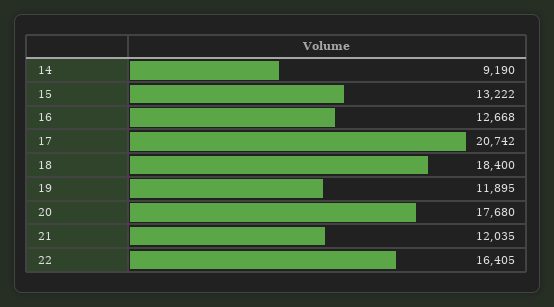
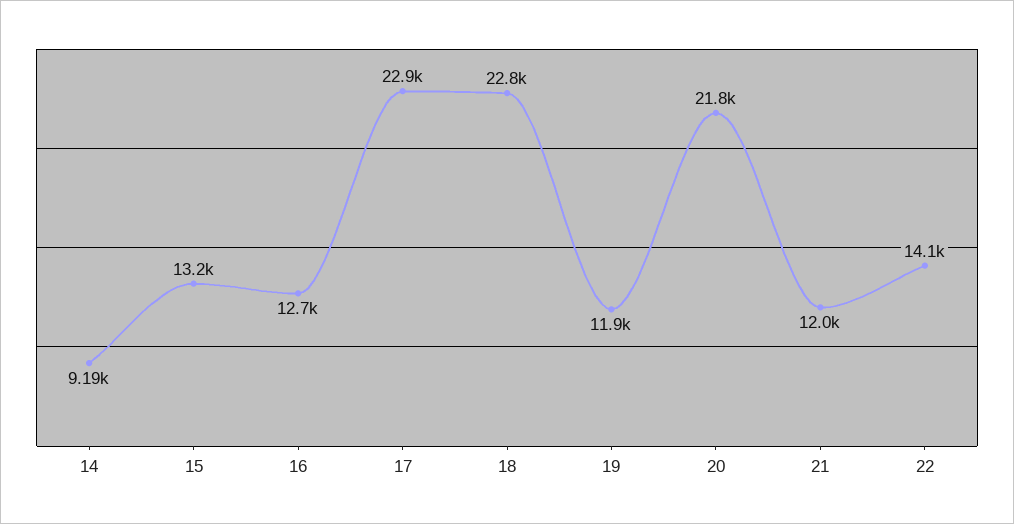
17: 20742 -> 22900
18: 18400 -> 22800
20: 17680 -> 21800
22: 16405 -> 14100

